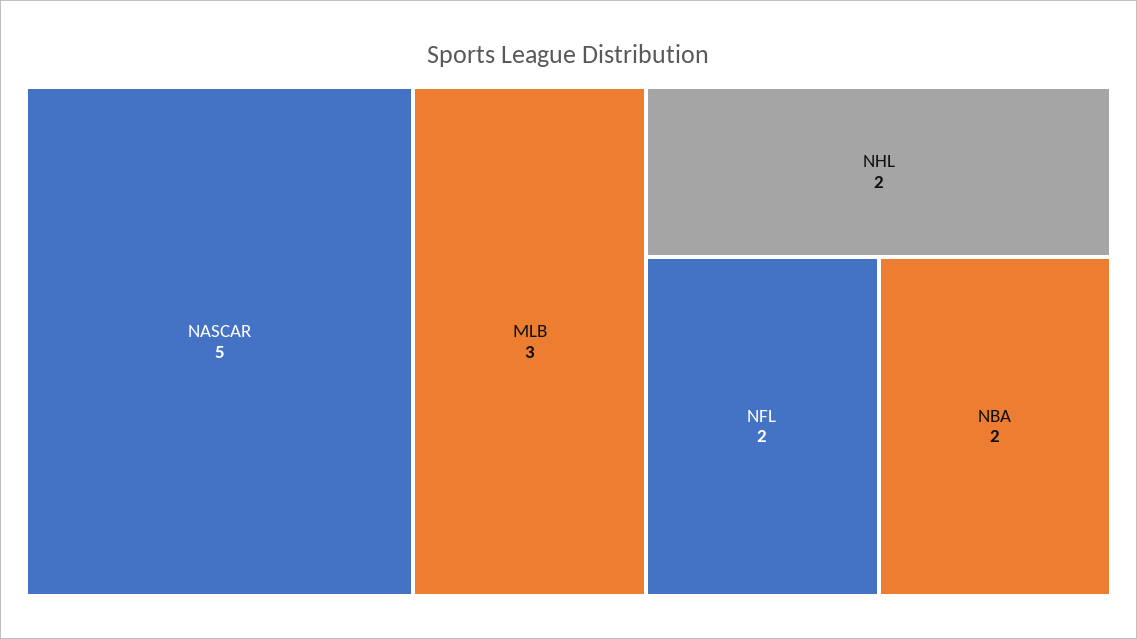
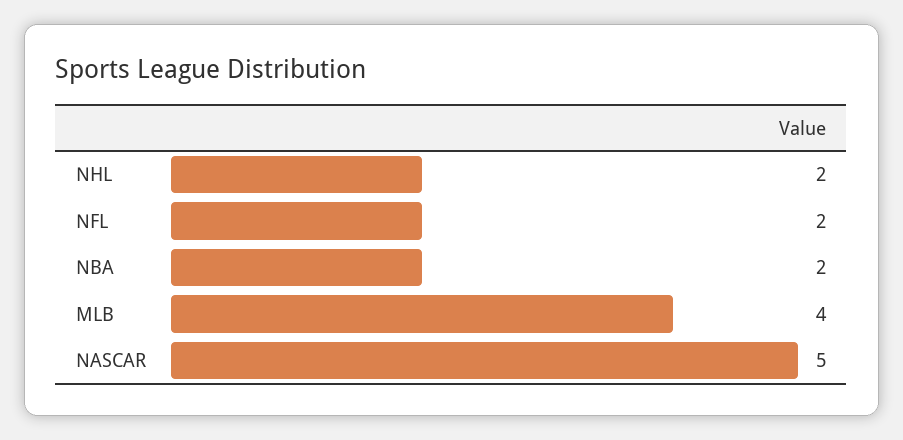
MLB: 3 -> 4

